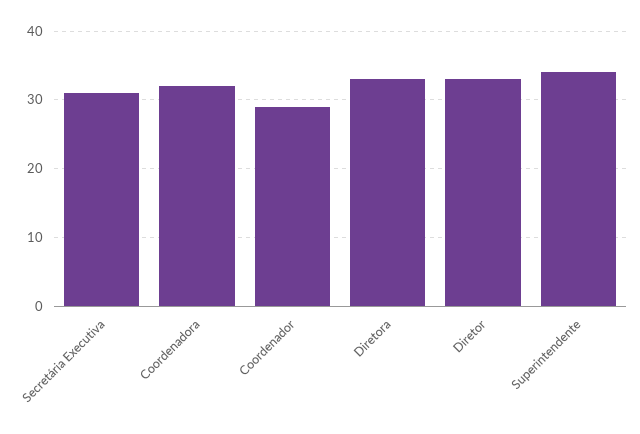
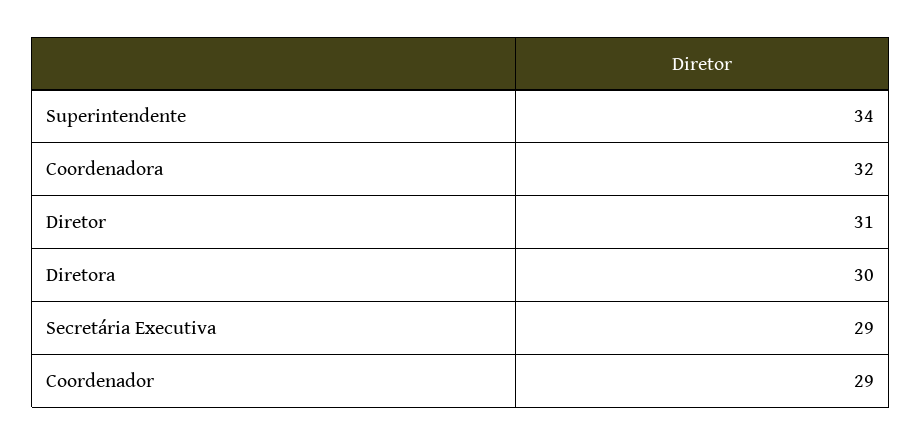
Secretária Executiva: 31 -> 29
Diretora: 33 -> 30
Diretor: 33 -> 31

